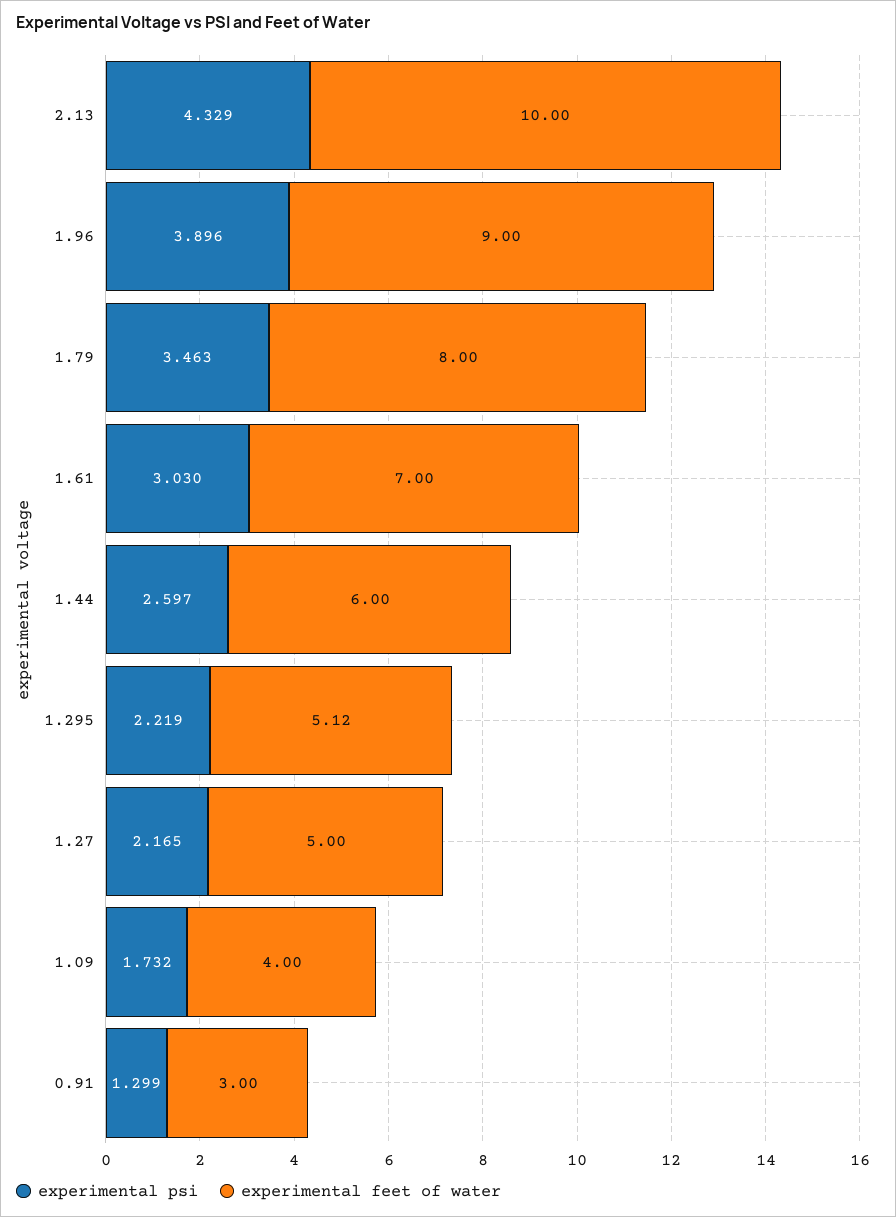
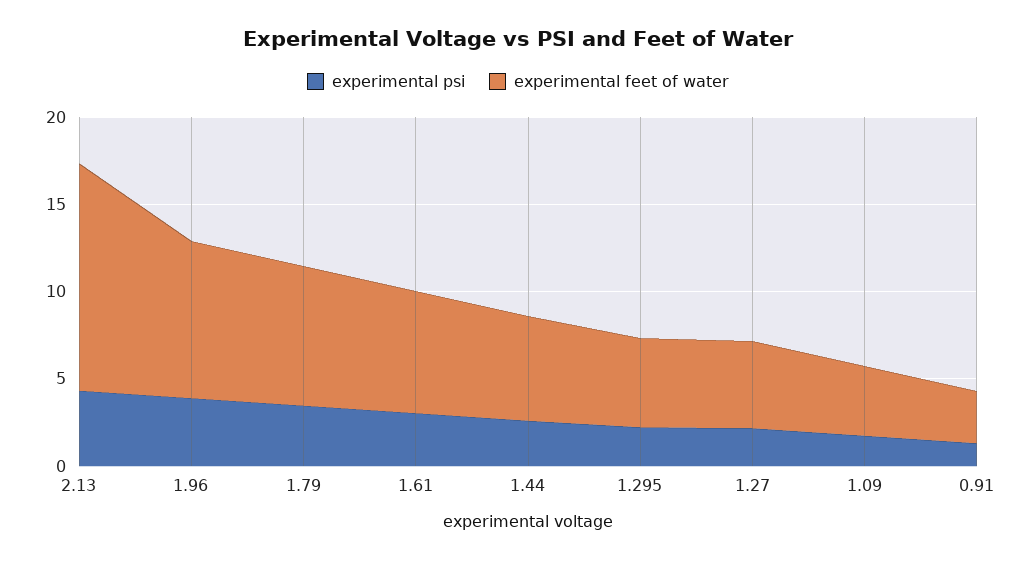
experimental feet of water, 2.13: 10 -> 13

